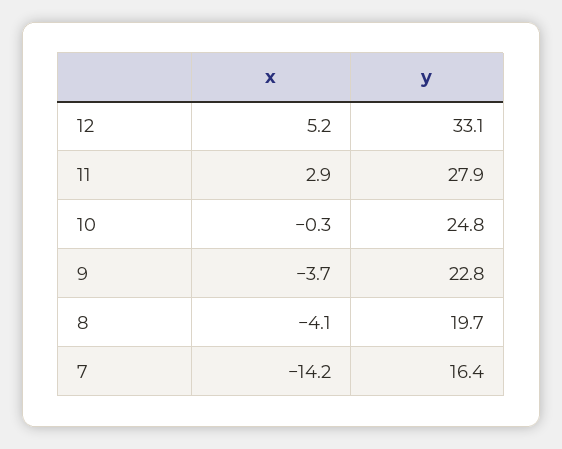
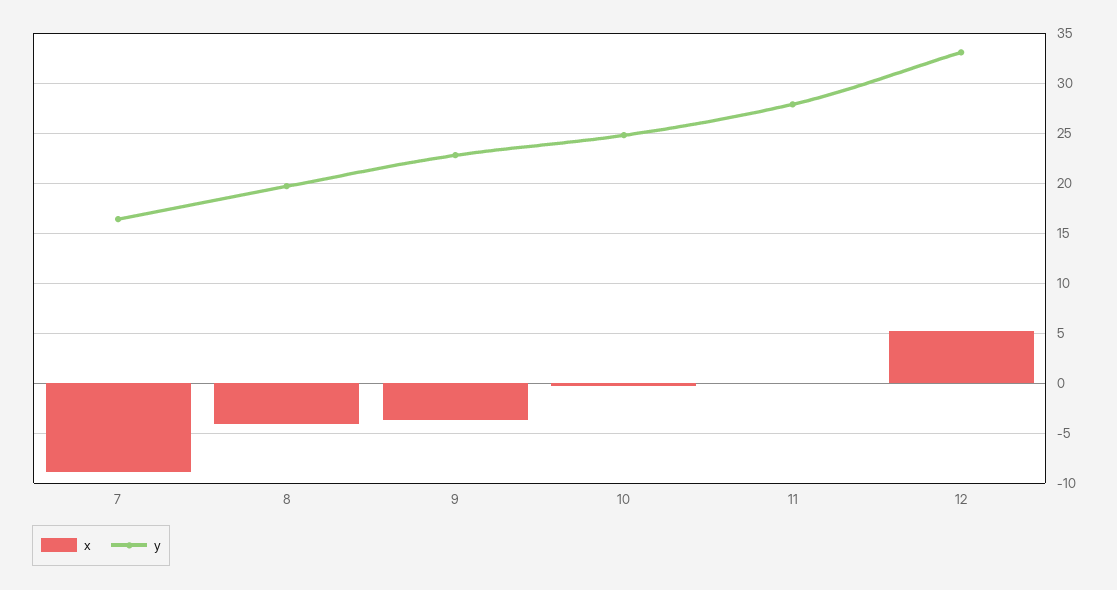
x, 11: 2.9 -> 0
x, 7: -14.2 -> -9

